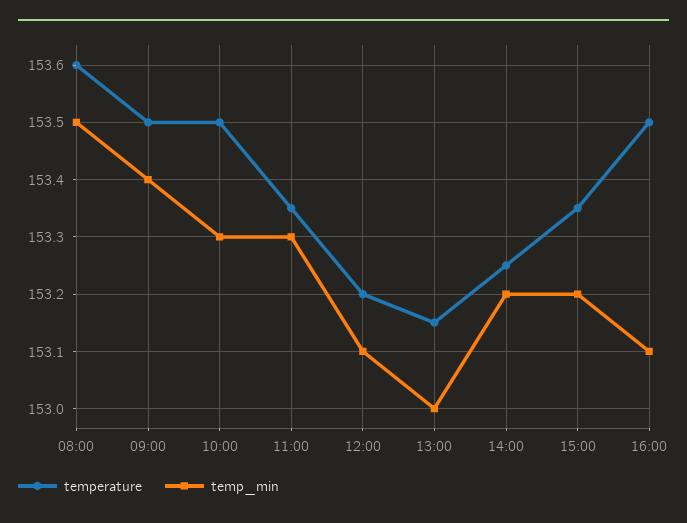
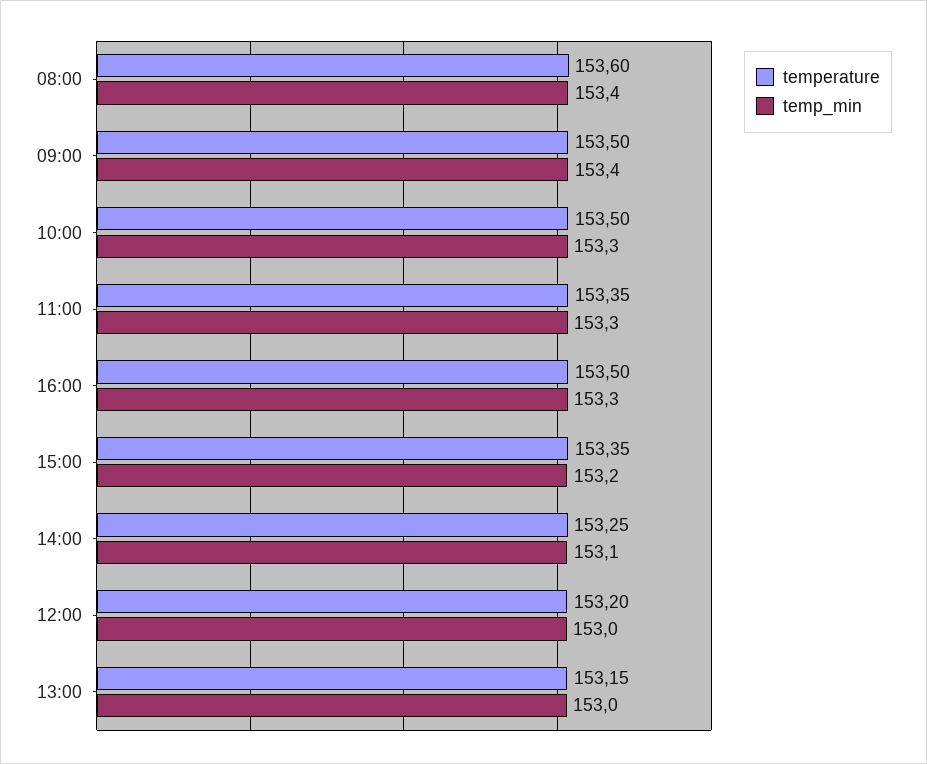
temp_min, 08:00: 153.5 -> 153.4
temp_min, 12:00: 153.1 -> 153
temp_min, 14:00: 153.2 -> 153.1
temp_min, 16:00: 153.1 -> 153.3

